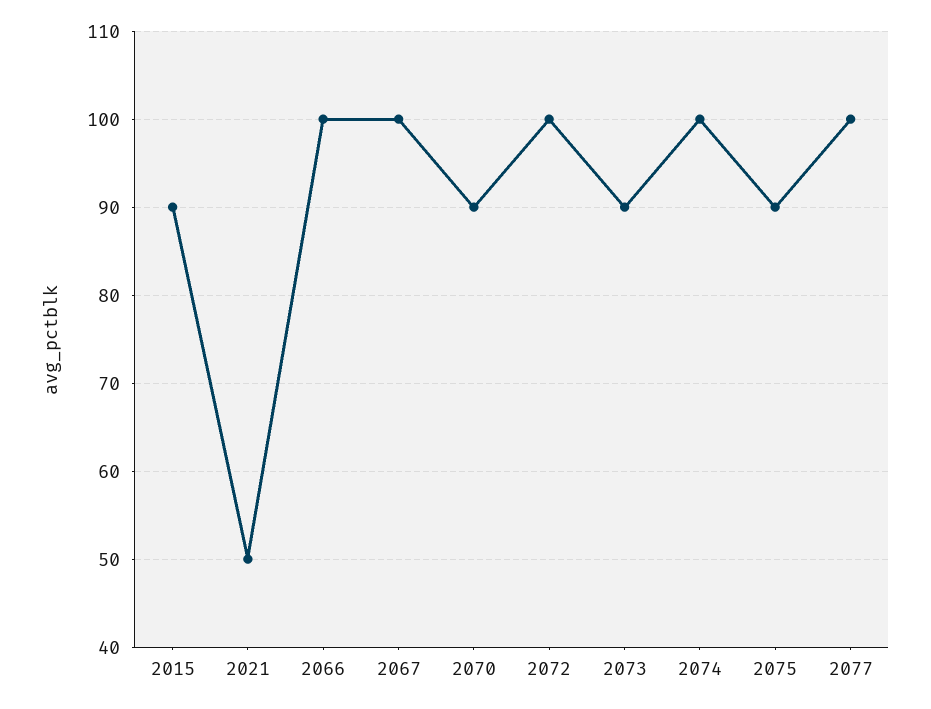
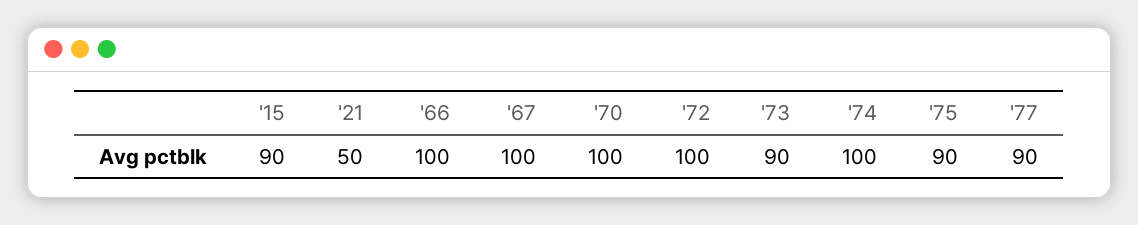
2070: 90 -> 100
2077: 100 -> 90

